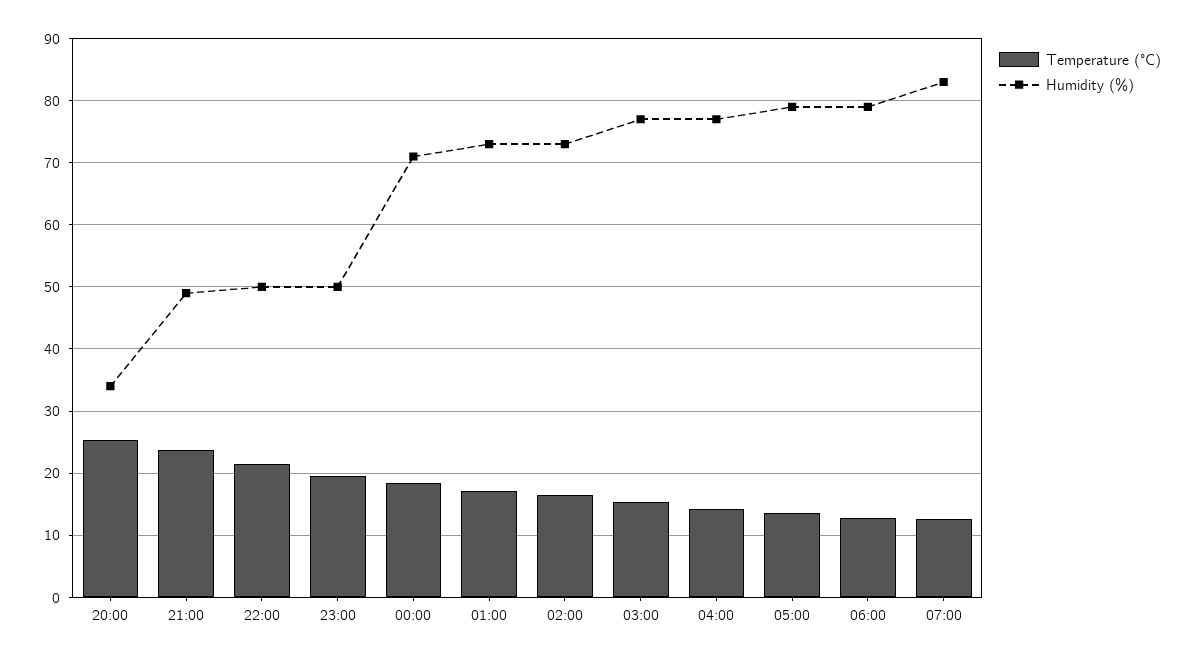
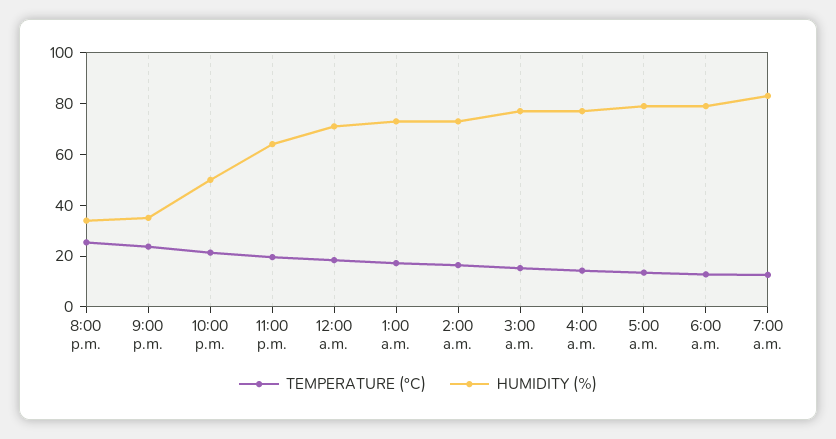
Humidity (%), 21:00: 49 -> 35
Humidity (%), 23:00: 50 -> 65

